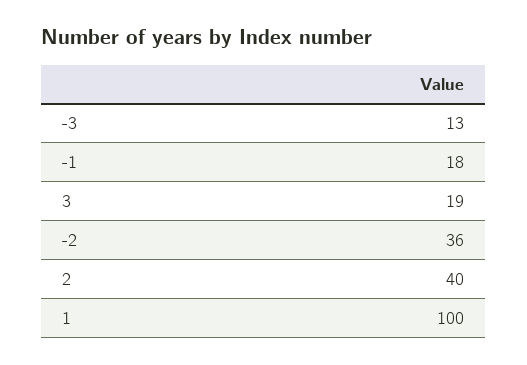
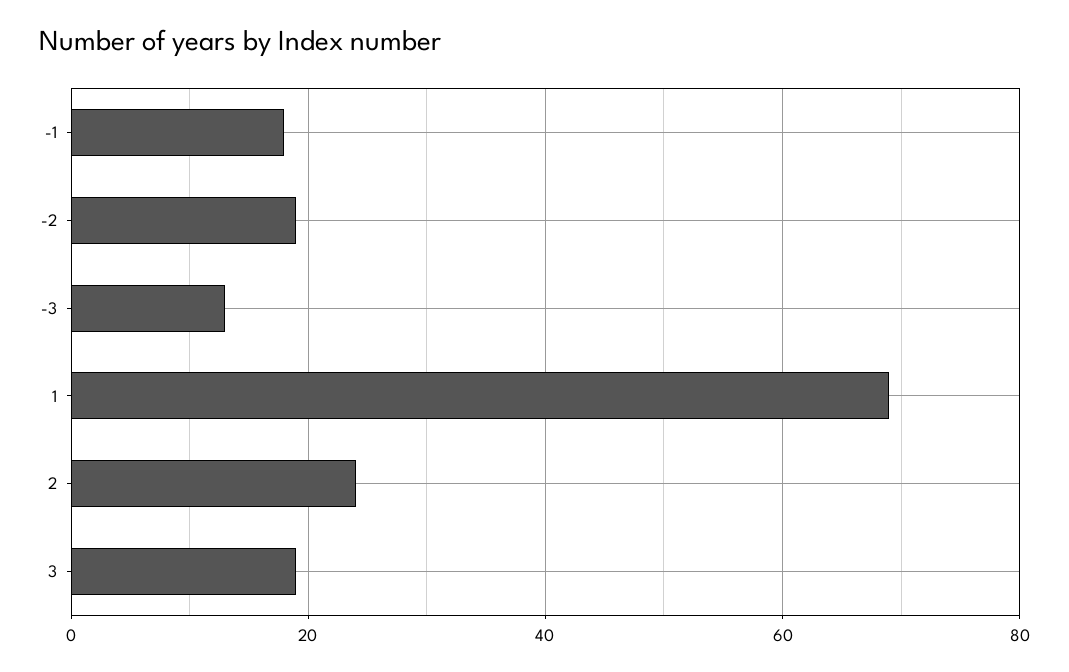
-2: 36 -> 20
2: 40 -> 25
1: 100 -> 70

